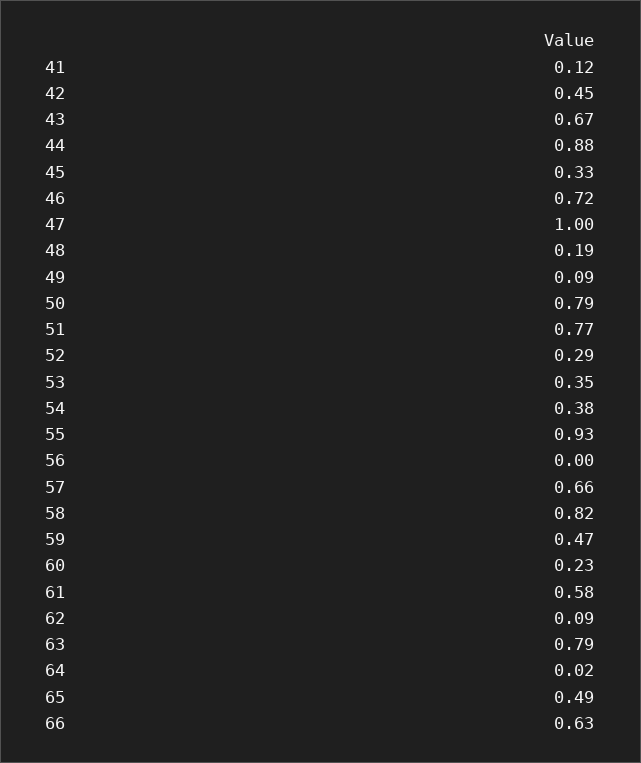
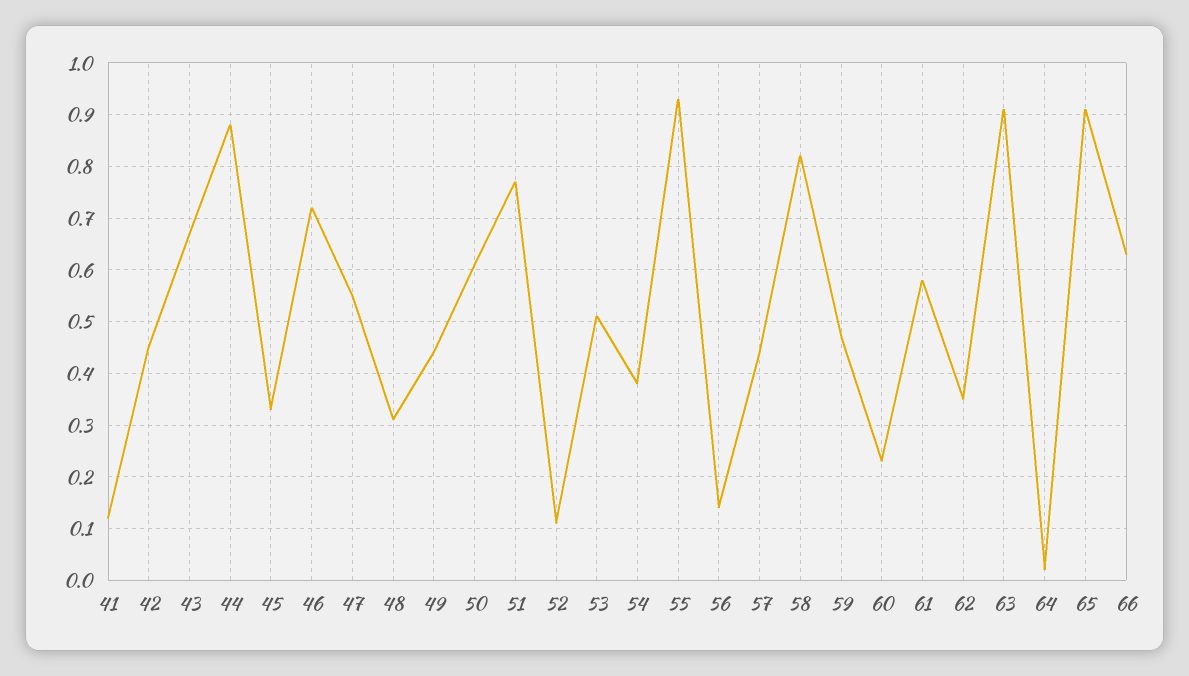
47: 1 -> 0.55
48: 0.19 -> 0.3
49: 0.09 -> 0.45
50: 0.79 -> 0.6
52: 0.29 -> 0.1
53: 0.35 -> 0.5
56: 0 -> 0.15
57: 0.66 -> 0.45
62: 0.09 -> 0.35
63: 0.79 -> 0.9
65: 0.49 -> 0.9

